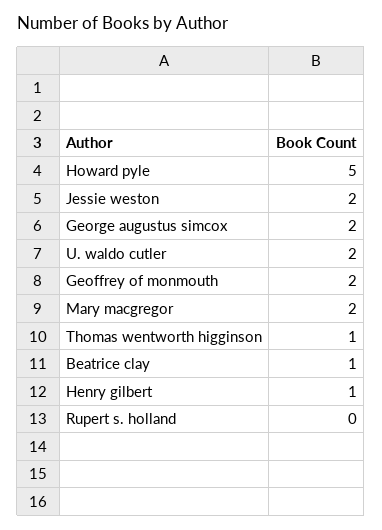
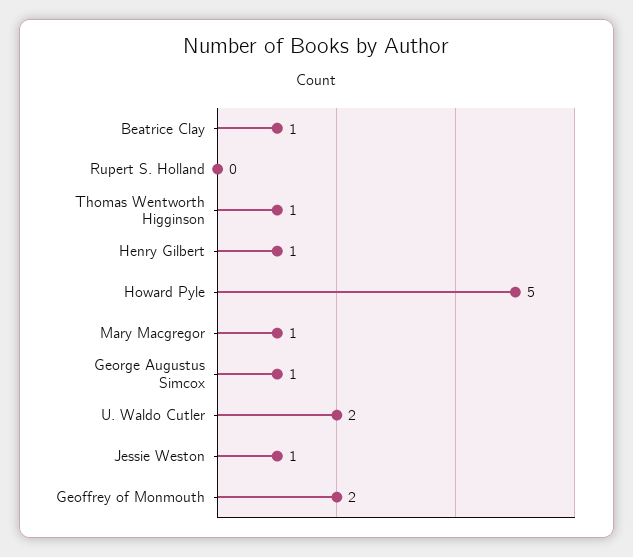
Jessie weston: 2 -> 1
George augustus simcox: 2 -> 1
Mary macgregor: 2 -> 1

